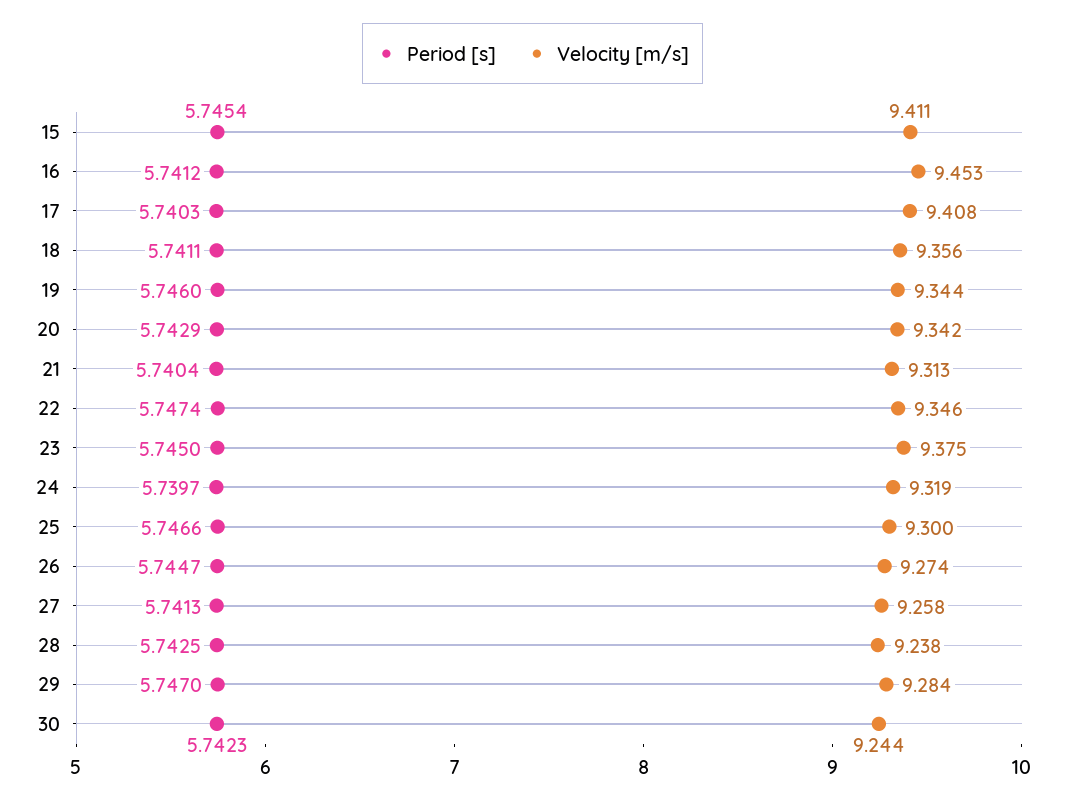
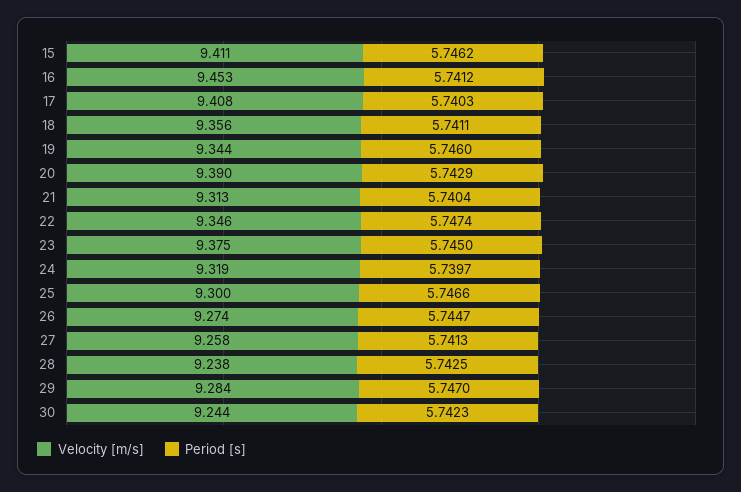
Period [s], 15: 5.7454 -> 5.7462
Velocity [m/s], 20: 9.342 -> 9.39

